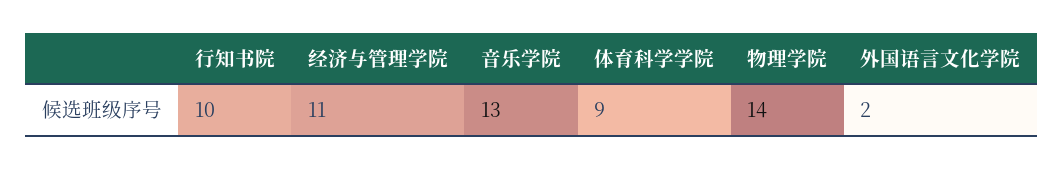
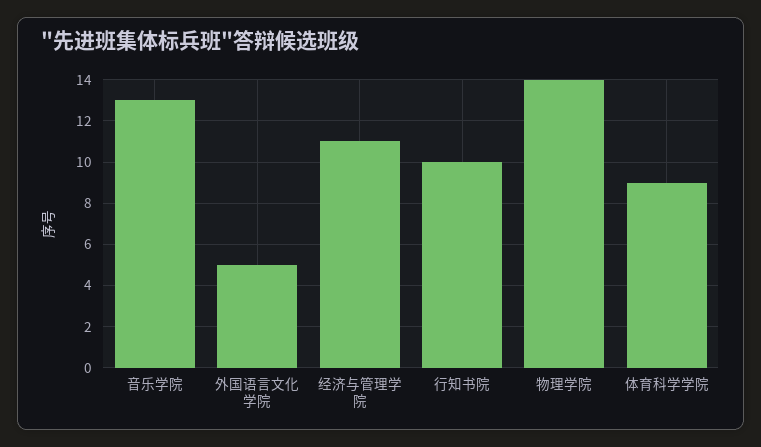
外国语言文化学院: 2 -> 5

